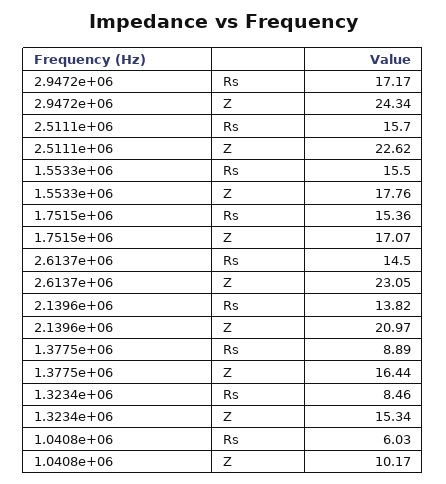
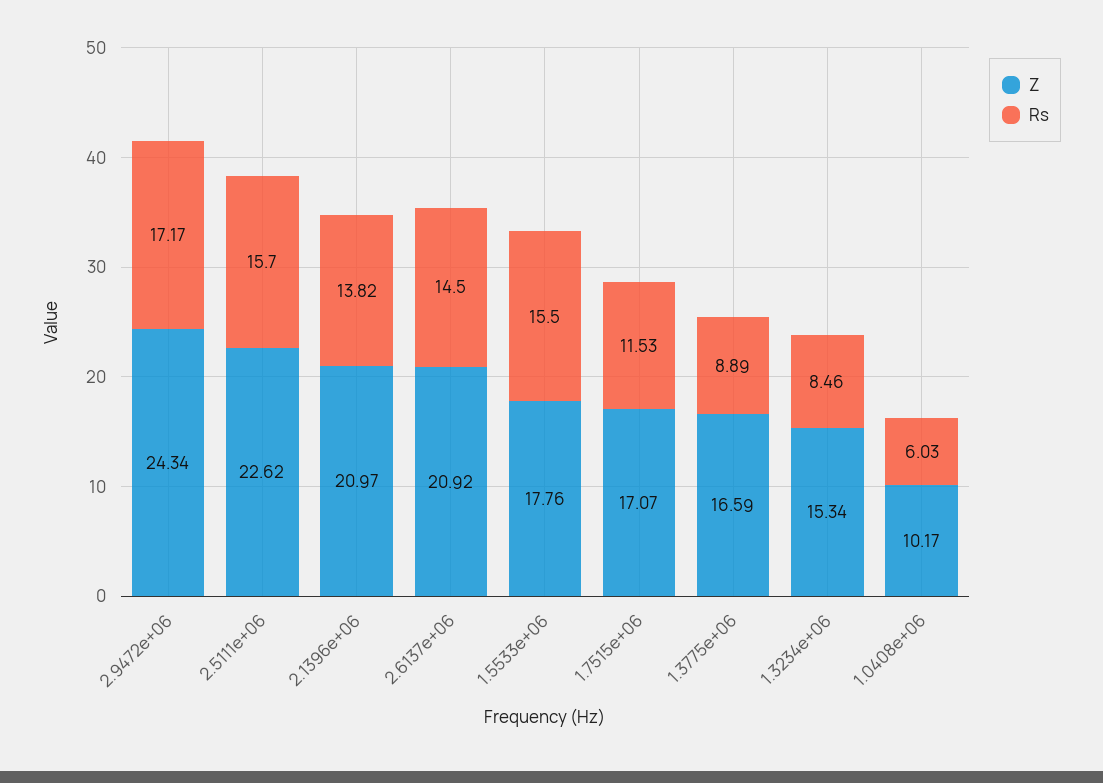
Rs, 1.7515e+06: 15.36 -> 11.53
Z, 2.6137e+06: 23.05 -> 20.92
Z, 1.3775e+06: 16.44 -> 16.59

